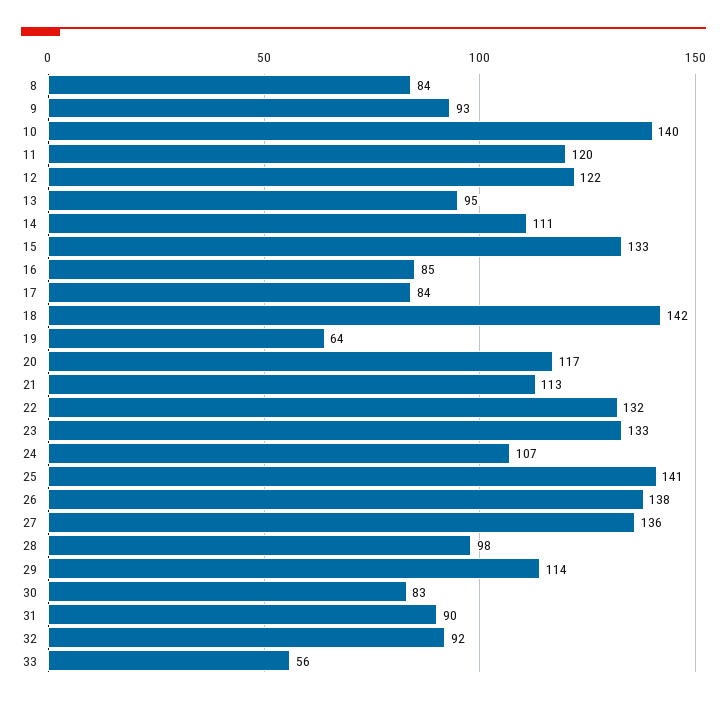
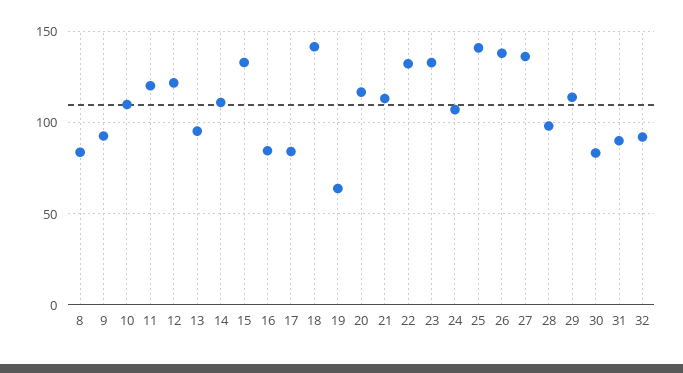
10: 140 -> 110
33: 56 -> none

